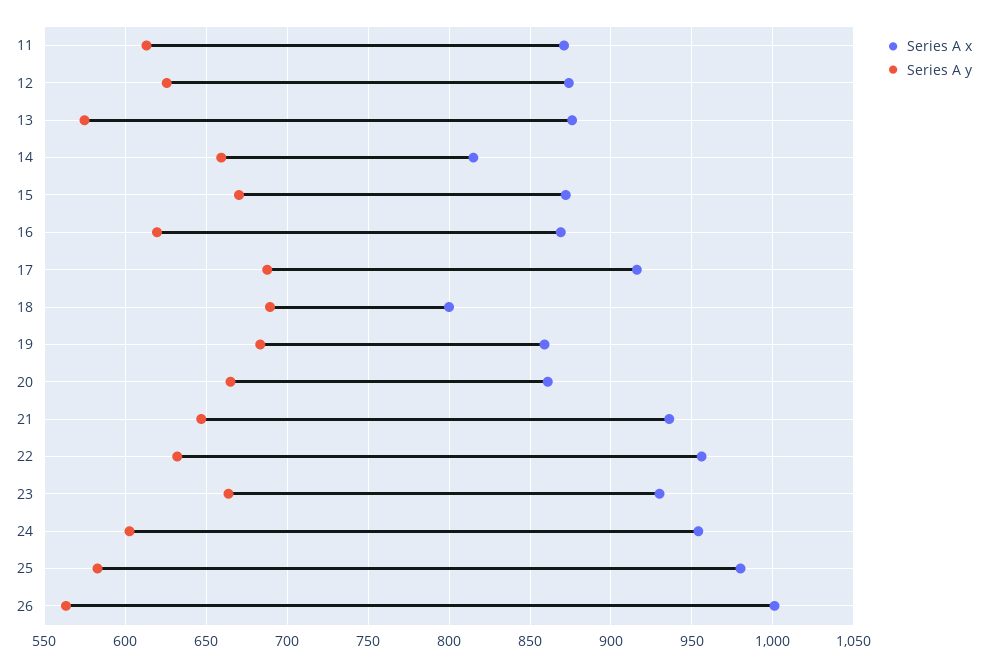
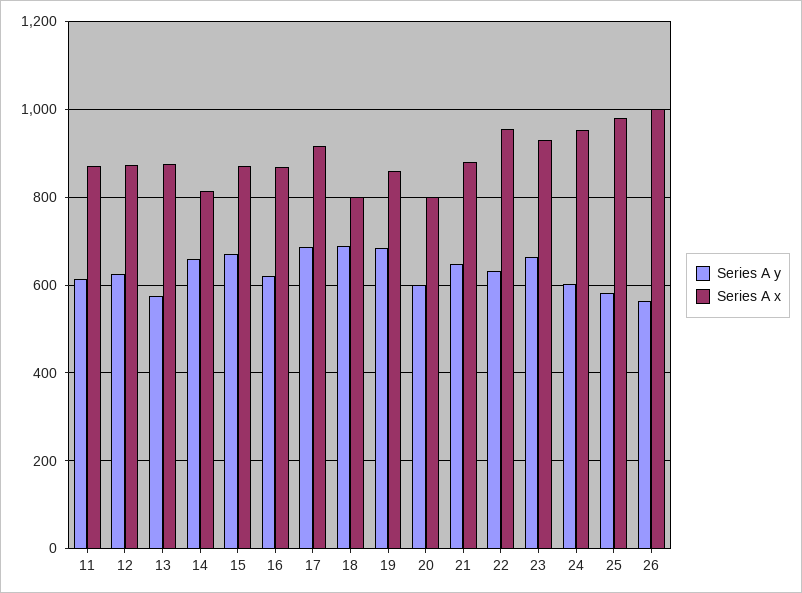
Series A x, 20: 860 -> 800
Series A y, 20: 665 -> 600
Series A x, 21: 935 -> 880

